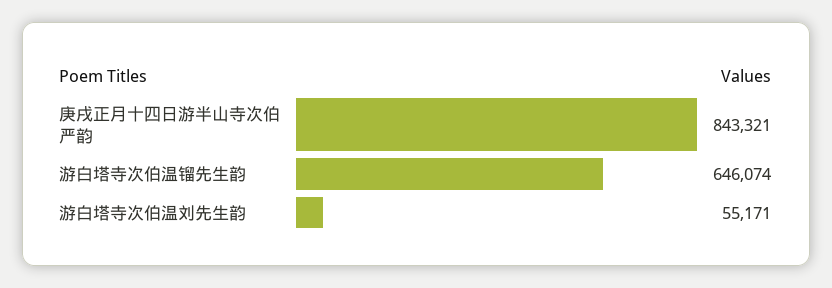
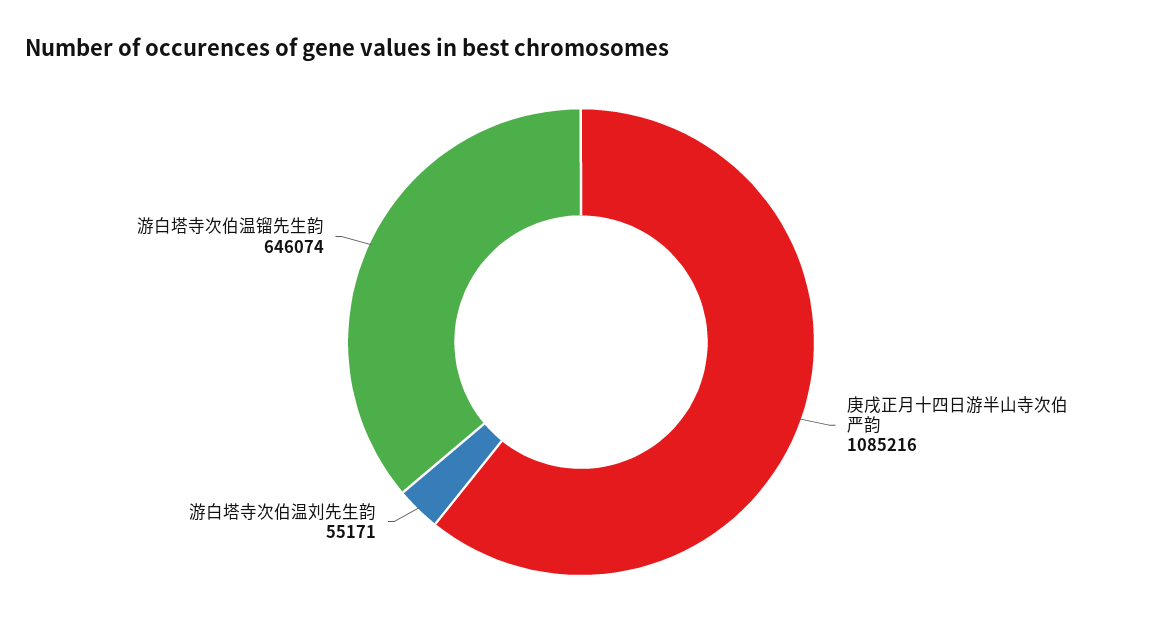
庚戌正月十四日游半山寺次伯严韵: 843321 -> 1085216

